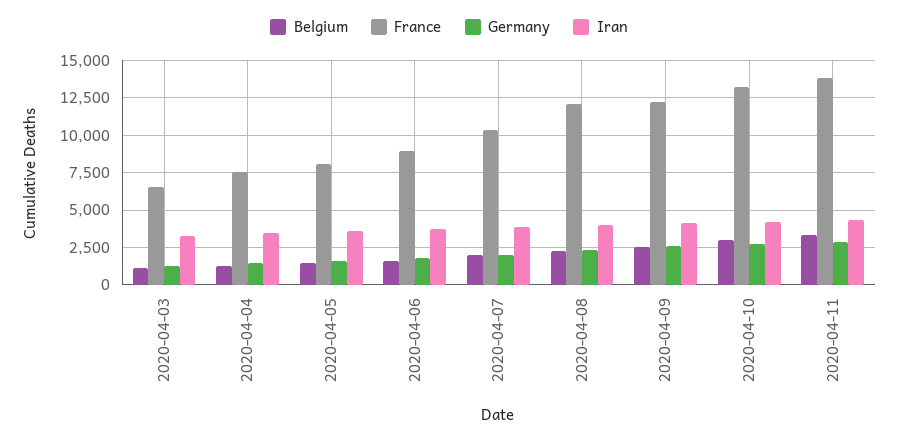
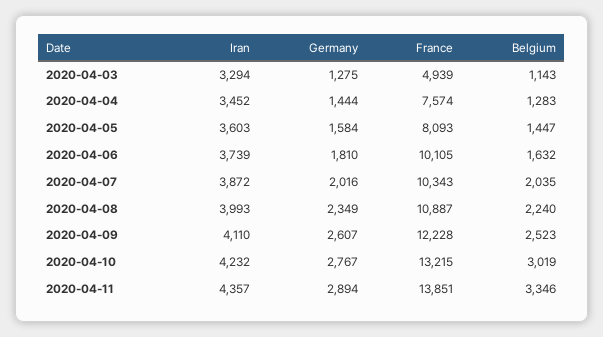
France, 2020-04-03: 6500 -> 4939
France, 2020-04-06: 9000 -> 10105
France, 2020-04-08: 12000 -> 10887

